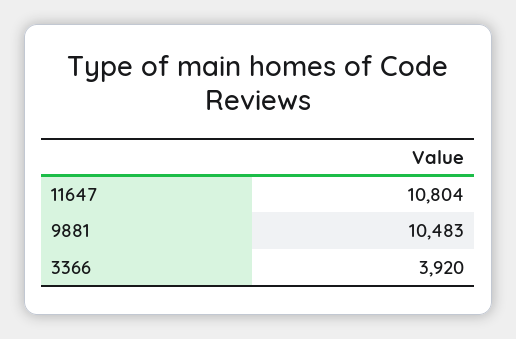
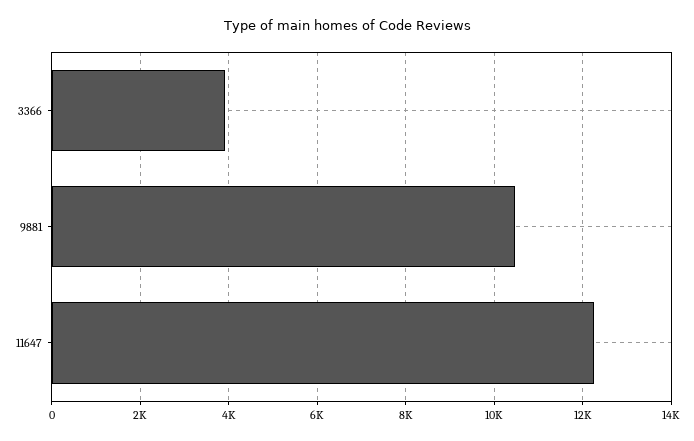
11647: 10804 -> 12200

